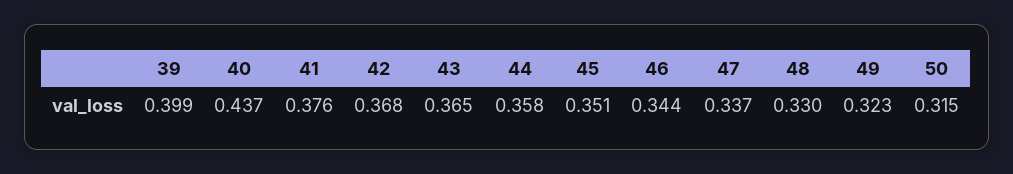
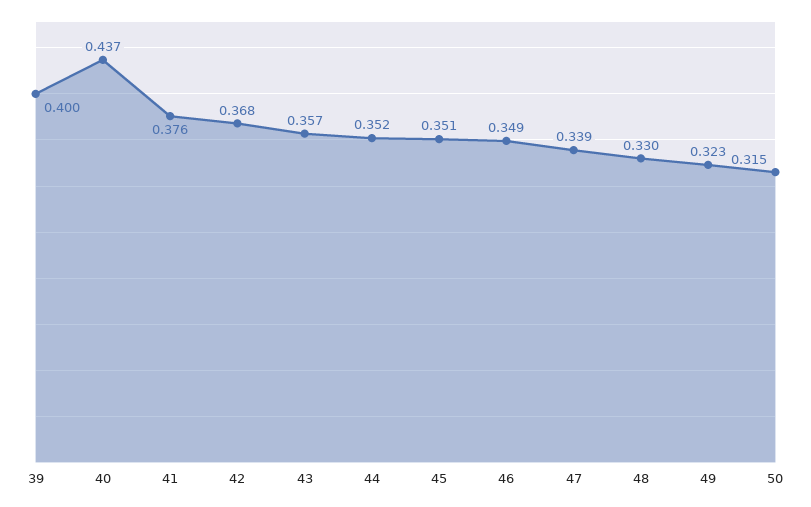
39: 0.399 -> 0.4
43: 0.365 -> 0.357
44: 0.358 -> 0.352
46: 0.344 -> 0.349
47: 0.337 -> 0.339

